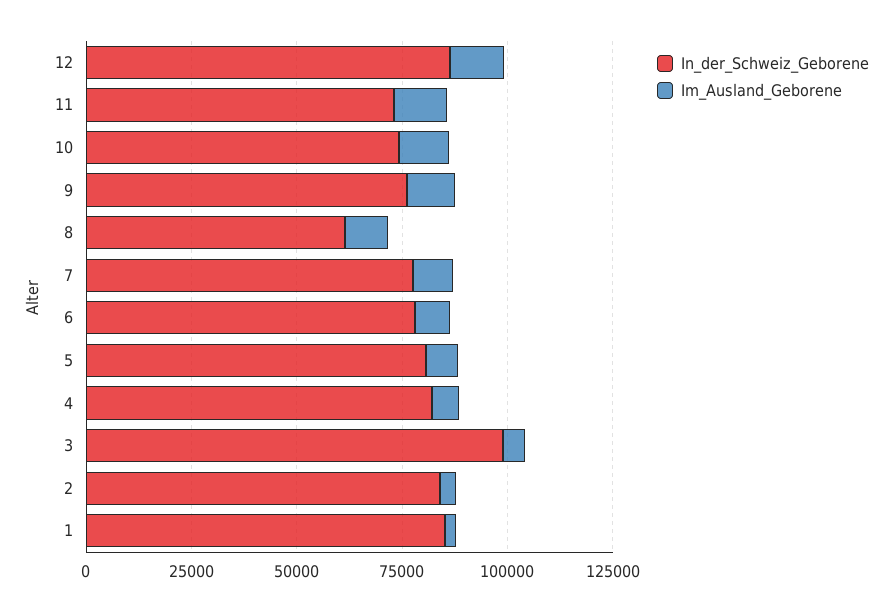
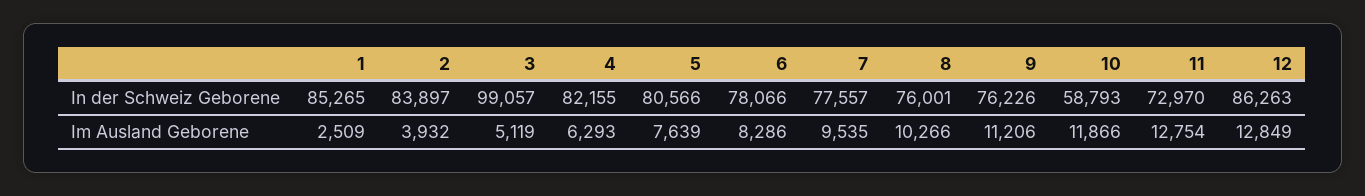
In_der_Schweiz_Geborene, 10: 75000 -> 58793
In_der_Schweiz_Geborene, 8: 60000 -> 76001

